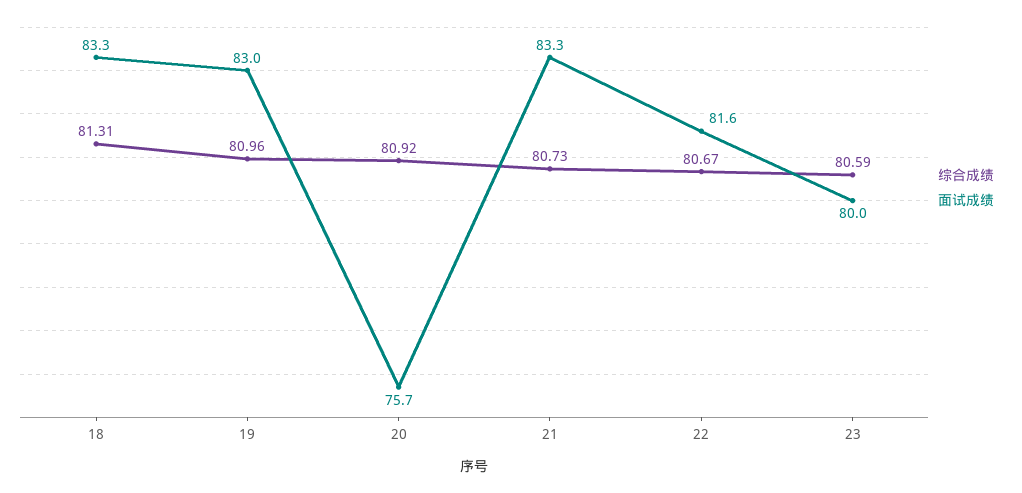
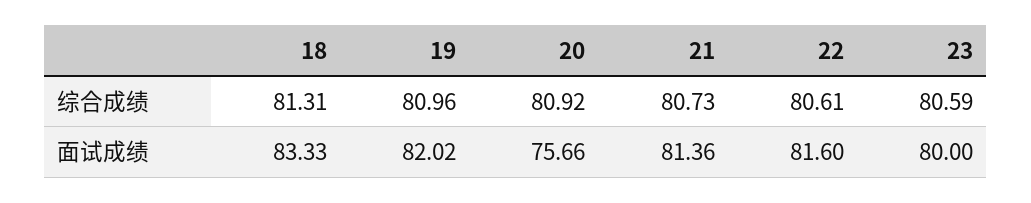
面试成绩, 19: 83 -> 82.02
面试成绩, 21: 83.3 -> 81.36
综合成绩, 22: 80.67 -> 80.61

